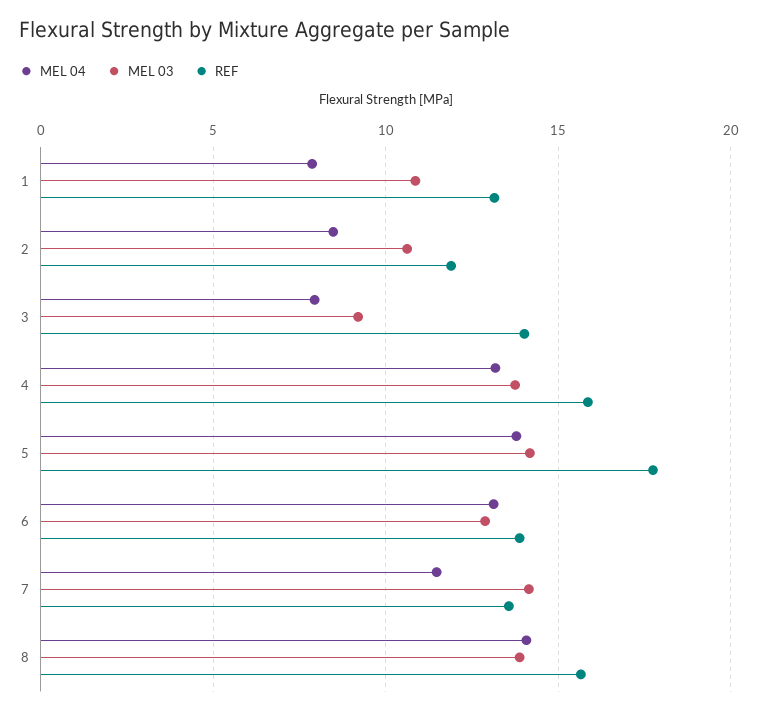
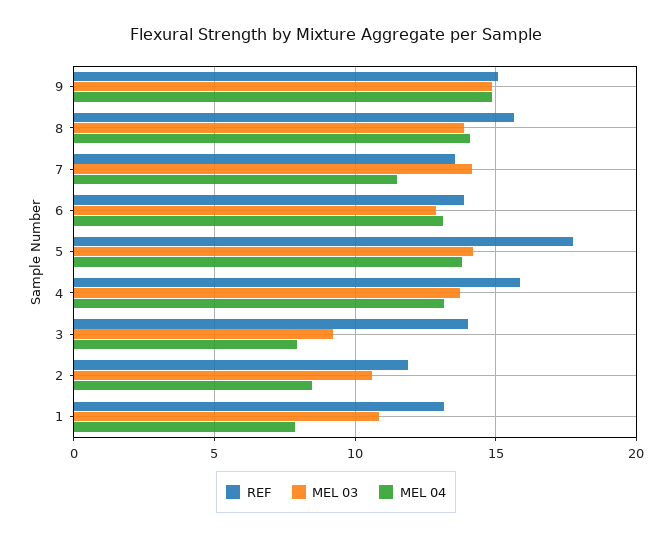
REF, 9: none -> 15
MEL 03, 9: none -> 15
MEL 04, 9: none -> 15

